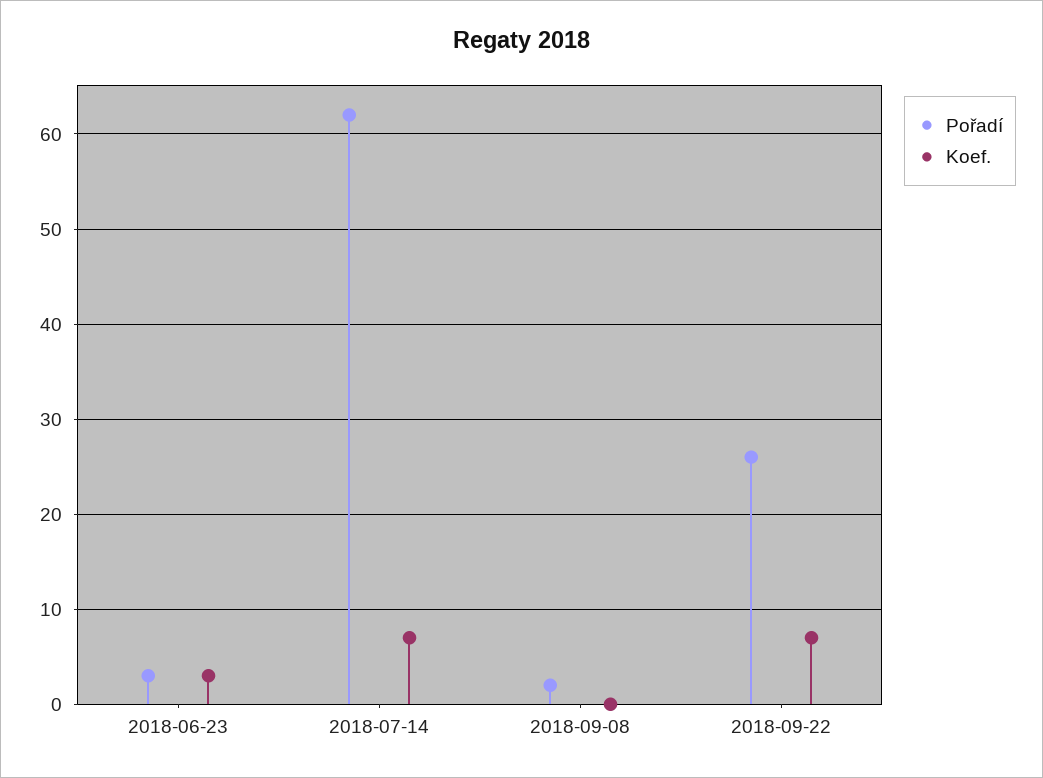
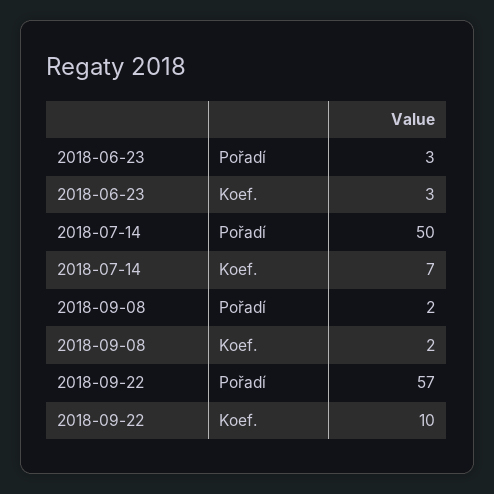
Pořadí, 2018-07-14: 62 -> 50
Koef., 2018-09-08: 0 -> 2
Pořadí, 2018-09-22: 26 -> 57
Koef., 2018-09-22: 7 -> 10

